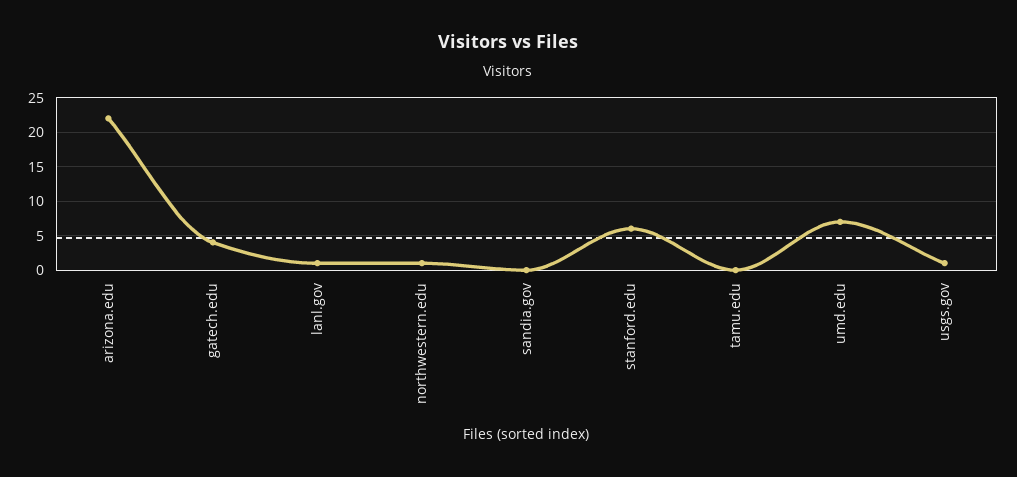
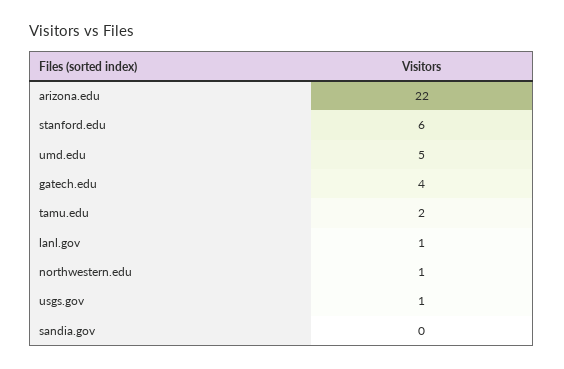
tamu.edu: 0 -> 2
umd.edu: 7 -> 5

